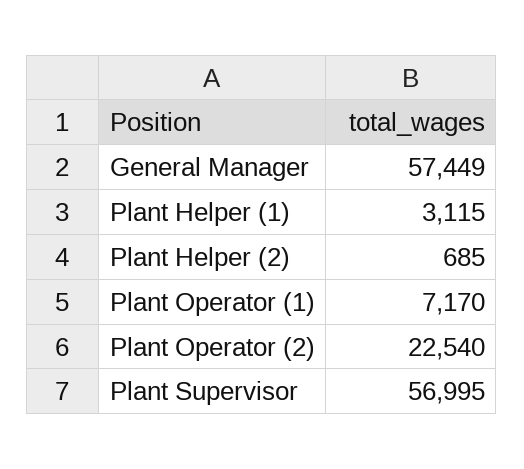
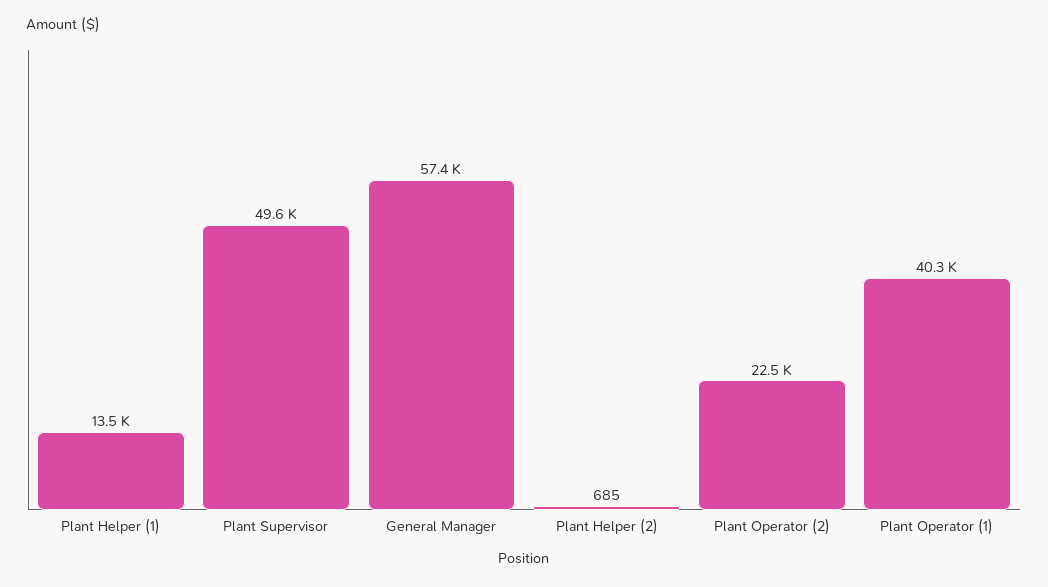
Plant Helper (1): 3115 -> 13500
Plant Operator (1): 7170 -> 40300
Plant Supervisor: 56995 -> 49600

